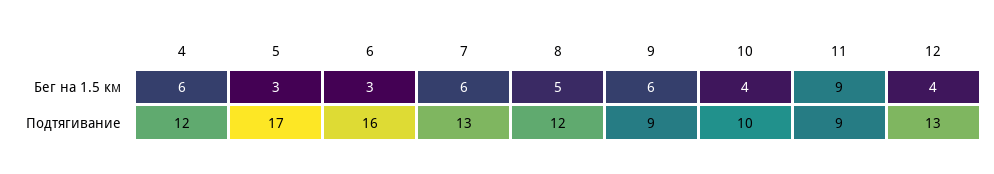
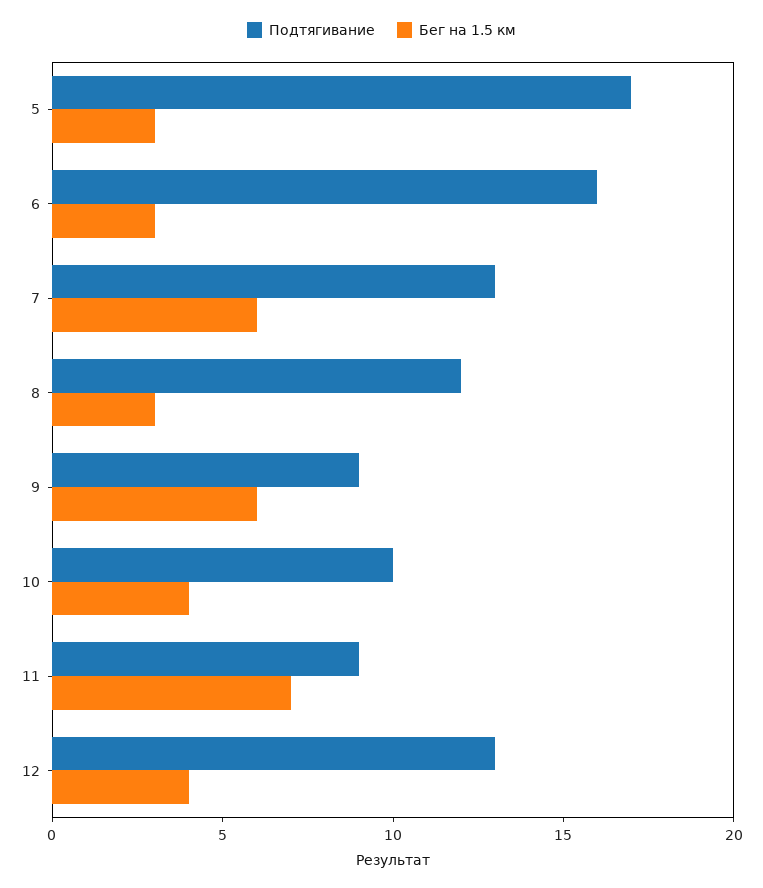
Бег на 1.5 км, 4: 6 -> none
Бег на 1.5 км, 8: 5 -> 3
Бег на 1.5 км, 11: 9 -> 7
Подтягивание, 4: 12 -> none

